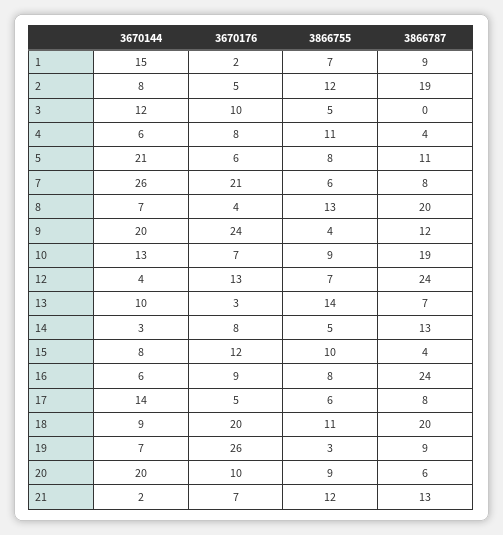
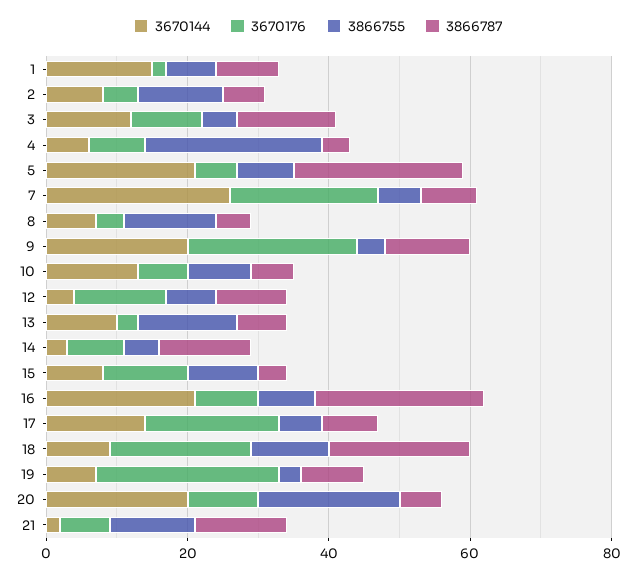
3866787, 2: 19 -> 5
3866787, 3: 0 -> 15
3866755, 4: 11 -> 25
3866787, 5: 11 -> 25
3866787, 8: 20 -> 5
3866787, 10: 19 -> 5
3866787, 12: 24 -> 10
3670144, 16: 6 -> 20
3670176, 17: 5 -> 20
3866755, 20: 9 -> 20

